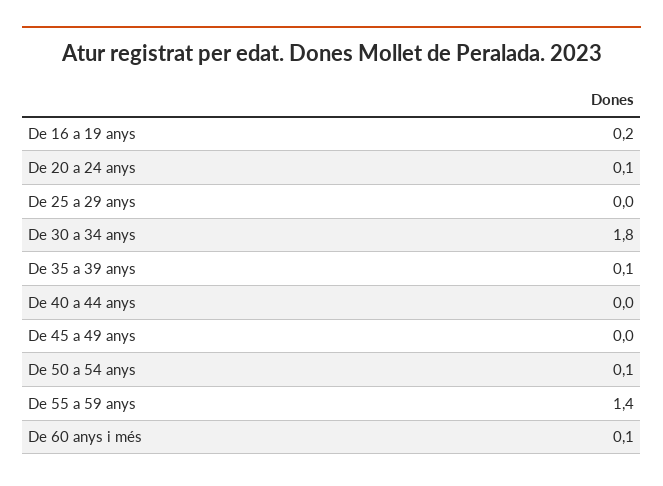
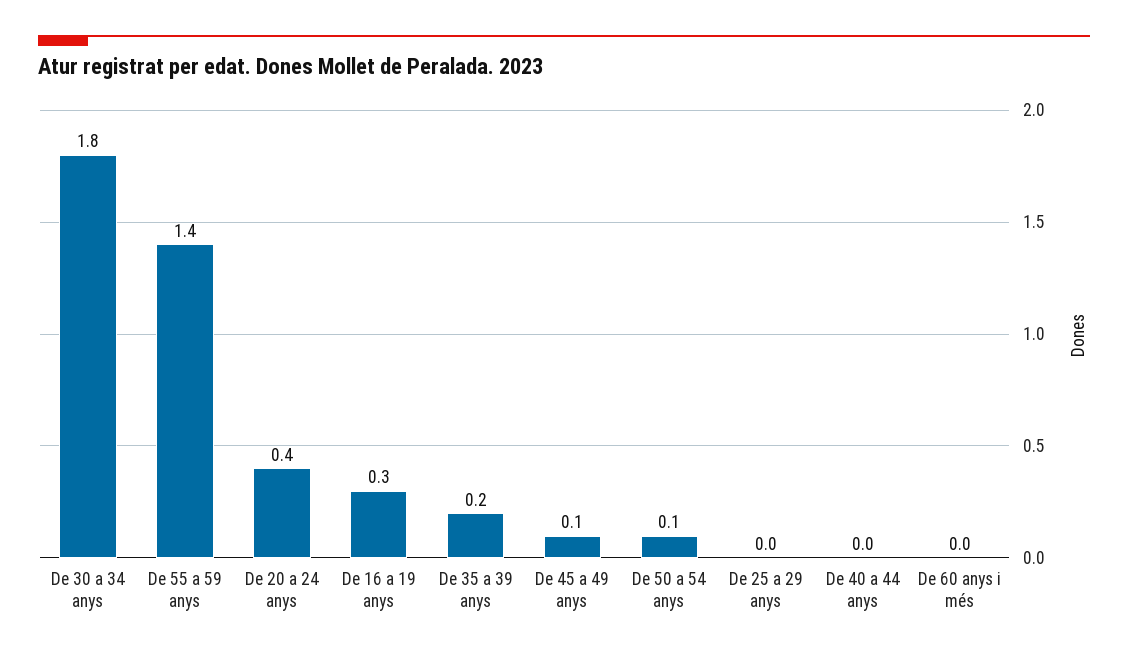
De 16 a 19 anys: 0.2 -> 0.3
De 20 a 24 anys: 0.1 -> 0.4
De 35 a 39 anys: 0.1 -> 0.2
De 45 a 49 anys: 0 -> 0.1
De 60 anys i més: 0.1 -> 0

